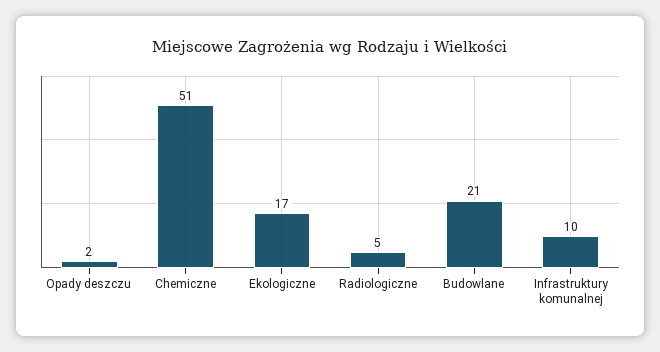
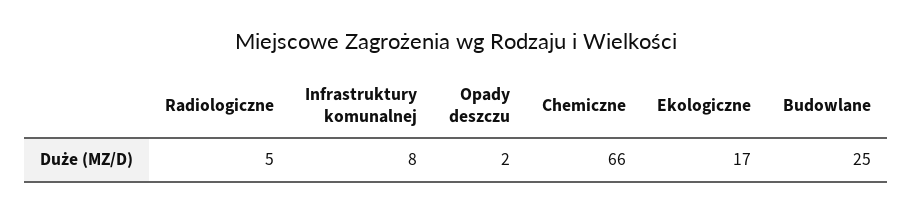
Chemiczne: 51 -> 66
Budowlane: 21 -> 25
Infrastruktury komunalnej: 10 -> 8

